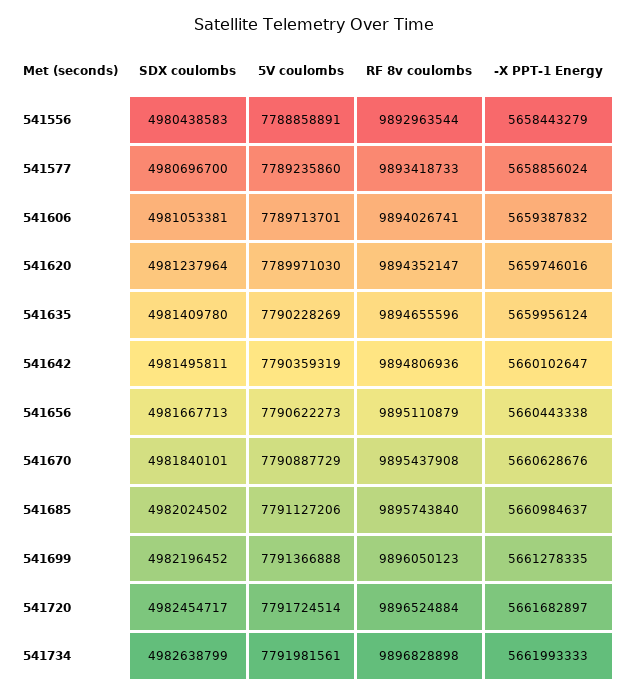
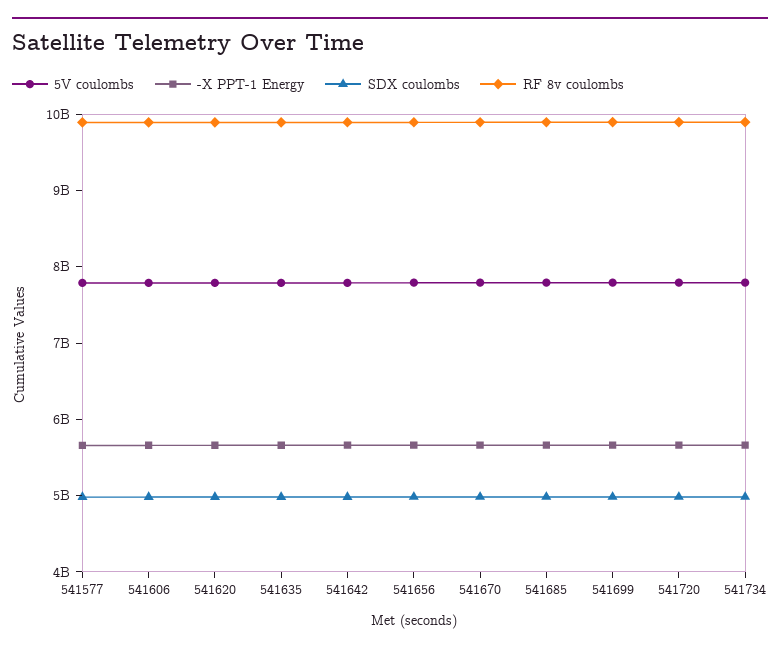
SDX coulombs, 541556: 4980438583 -> none
5V coulombs, 541556: 7788858891 -> none
RF 8v coulombs, 541556: 9892963544 -> none
-X PPT-1 Energy, 541556: 5658443279 -> none

